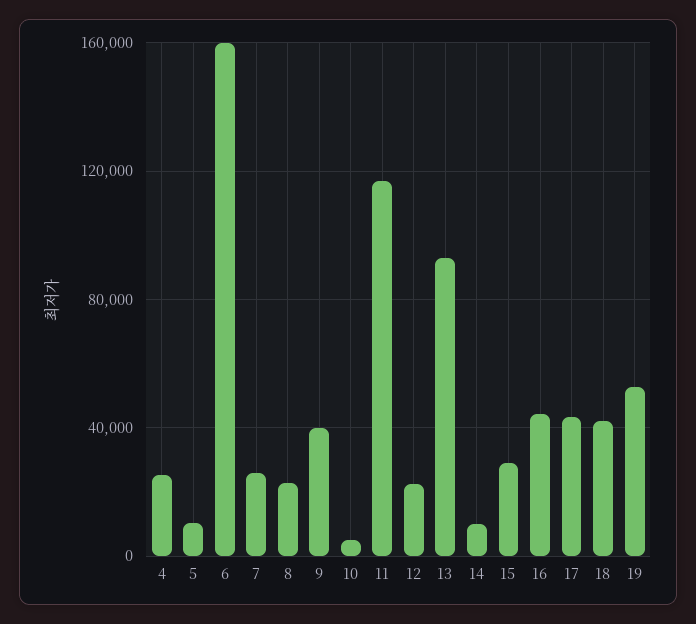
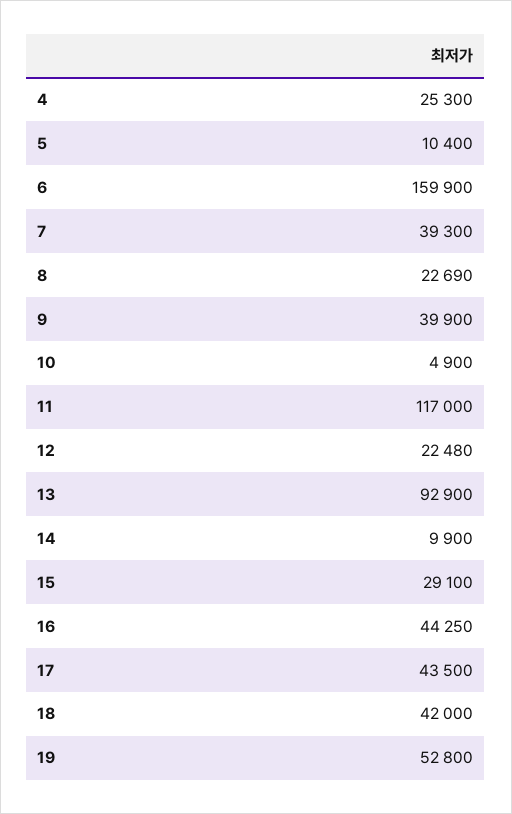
7: 25000 -> 39300

